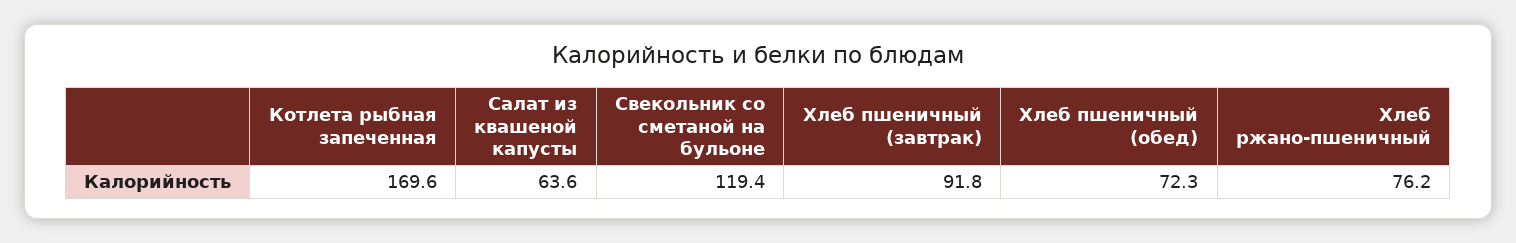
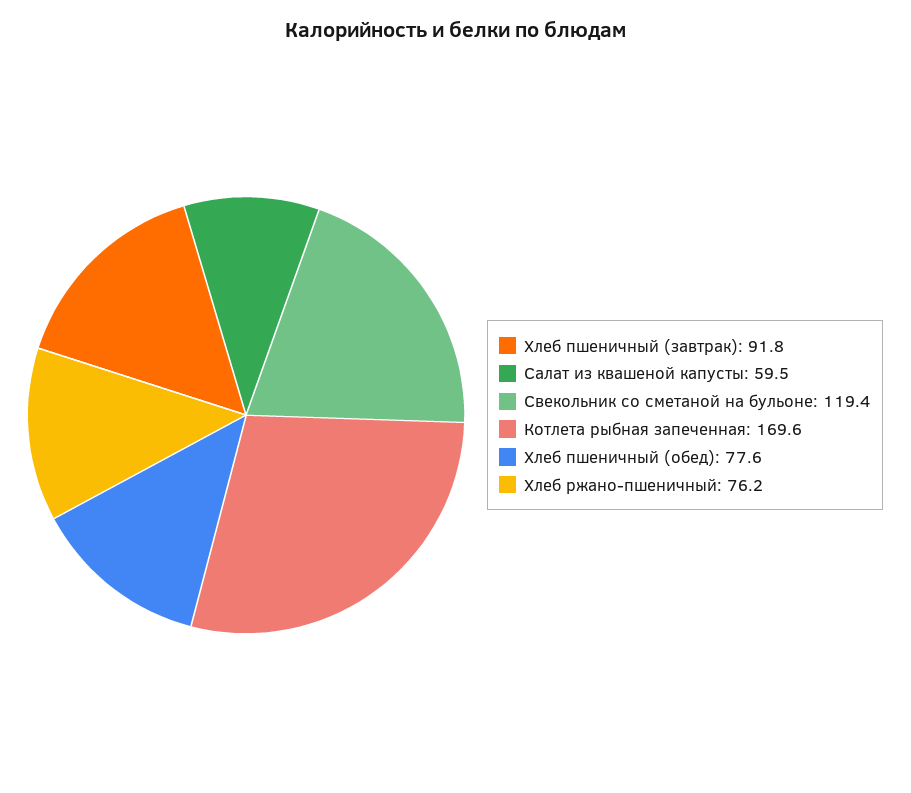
Салат из квашеной капусты: 63.6 -> 59.5
Хлеб пшеничный (обед): 72.3 -> 77.6

